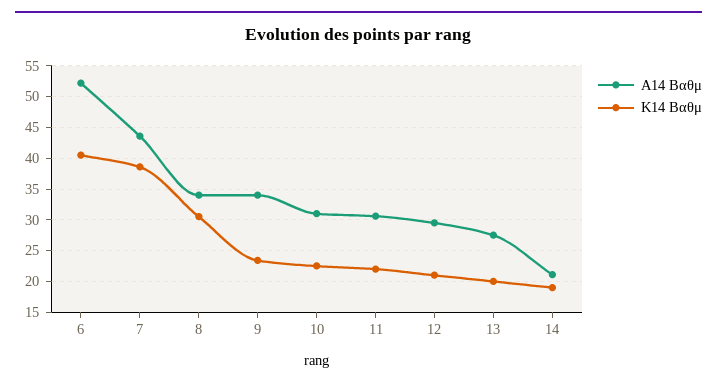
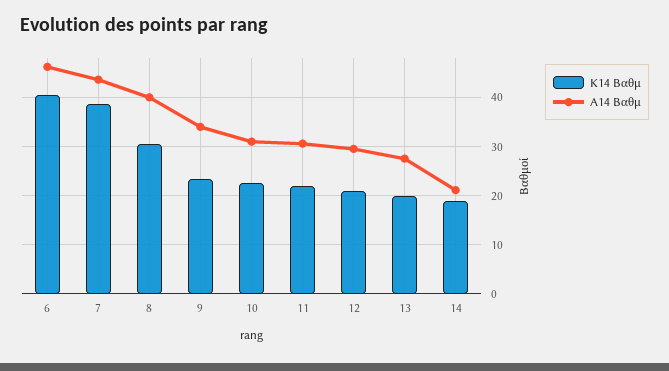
Α14 Βαθμ, 6: 52 -> 46
Α14 Βαθμ, 8: 34 -> 40

